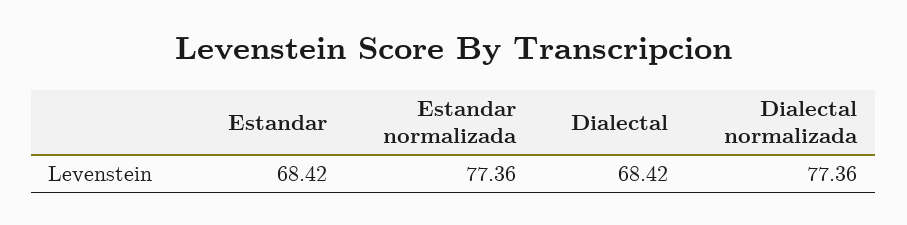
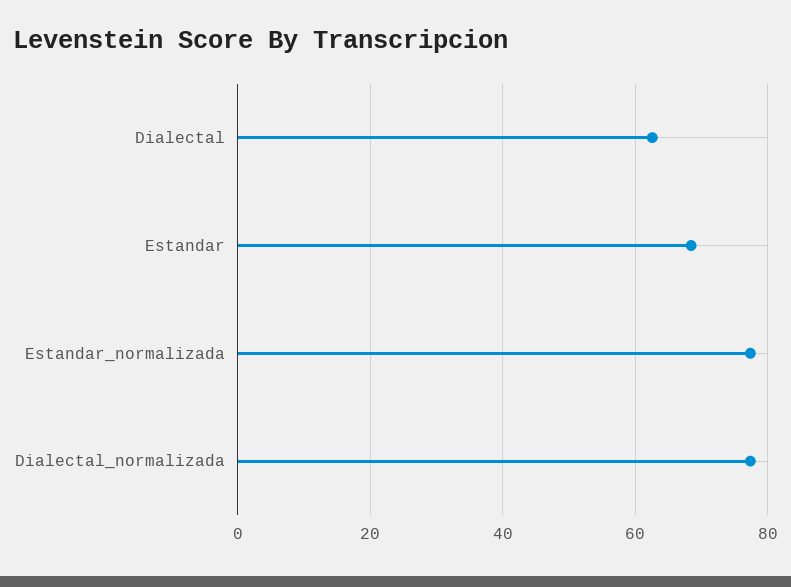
Dialectal: 68.42 -> 62

